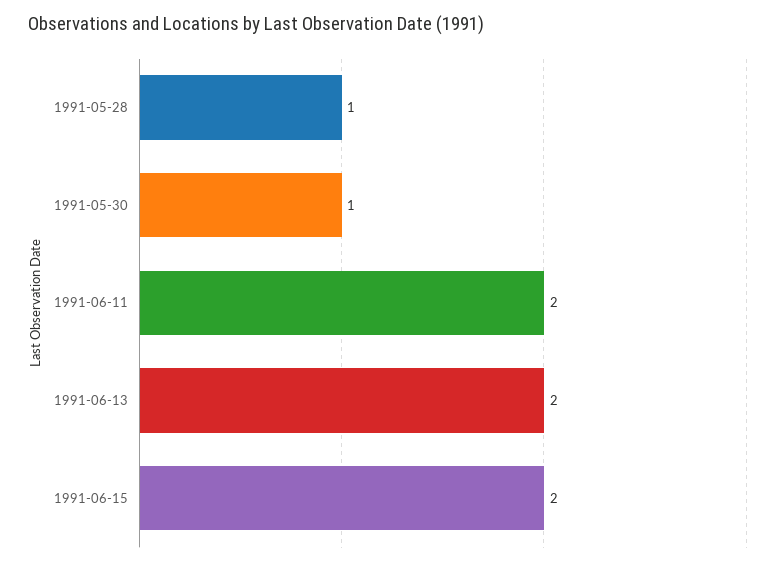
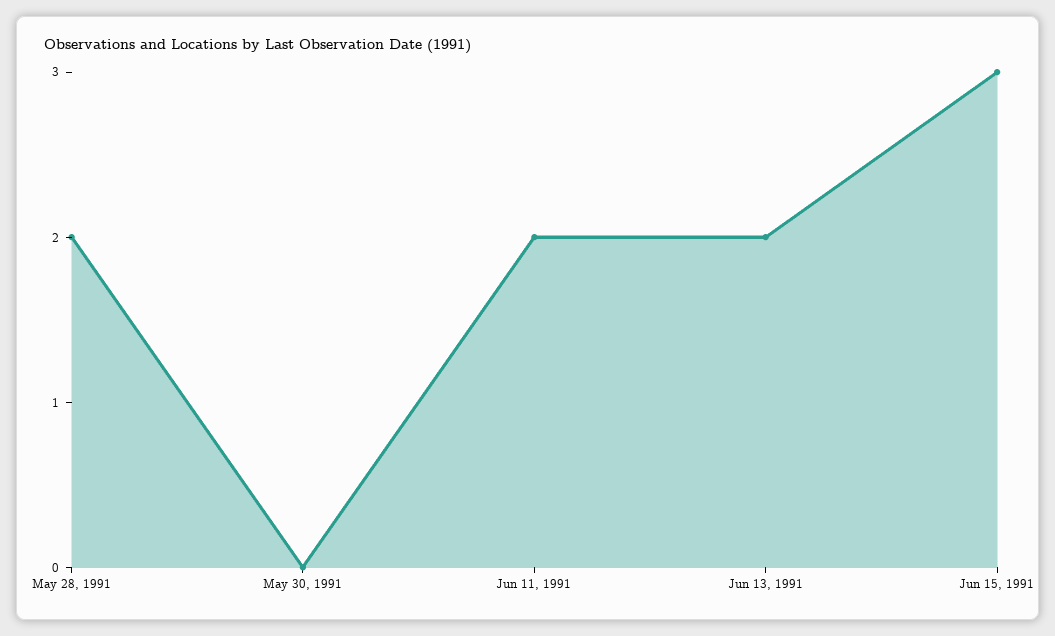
1991-05-28: 1 -> 2
1991-05-30: 1 -> 0
1991-06-15: 2 -> 3

